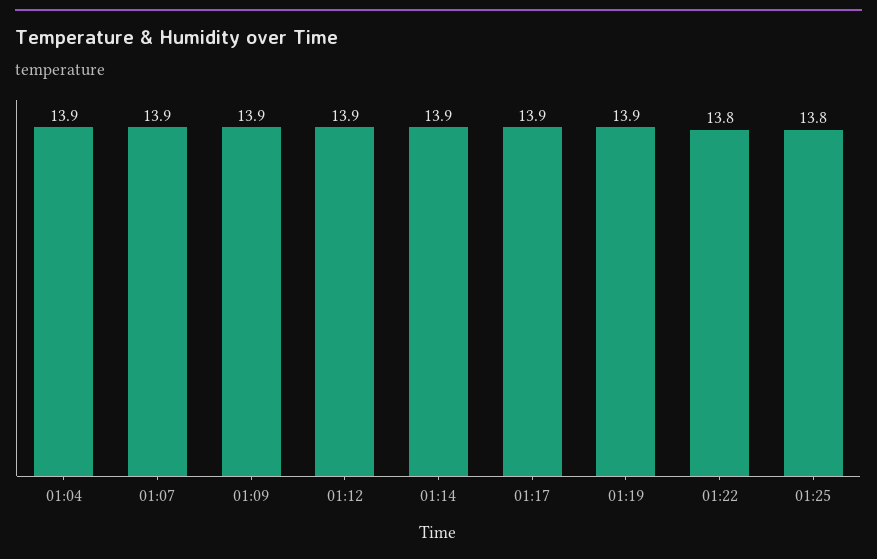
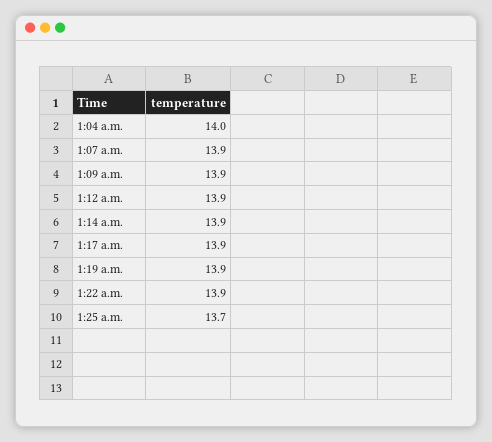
01:04: 13.9 -> 14
01:22: 13.8 -> 13.9
01:25: 13.8 -> 13.7

